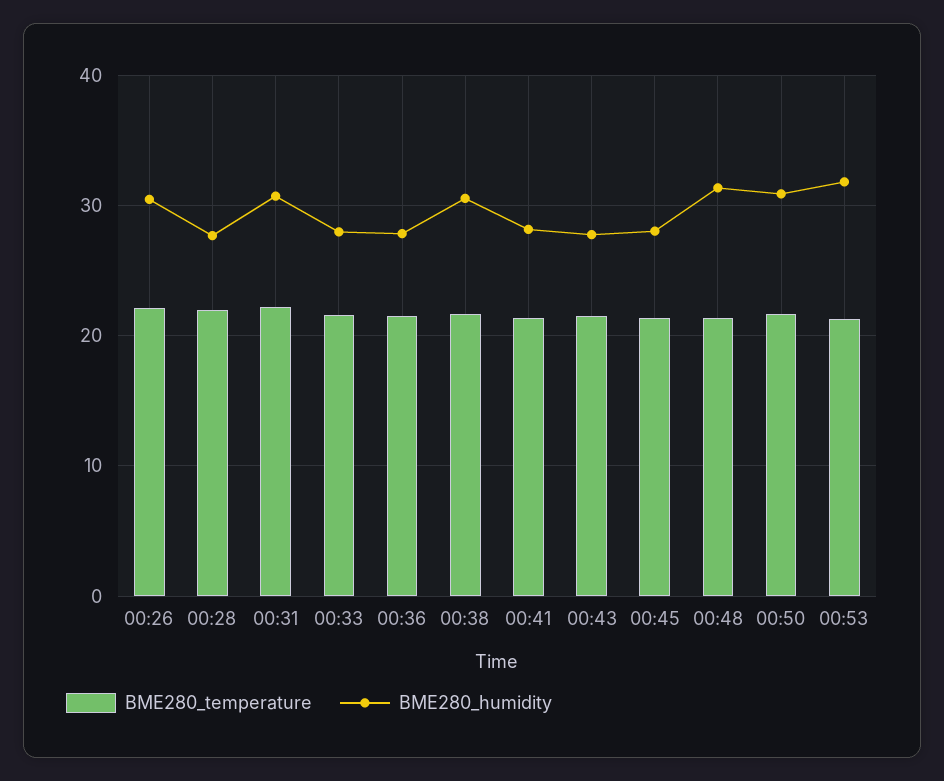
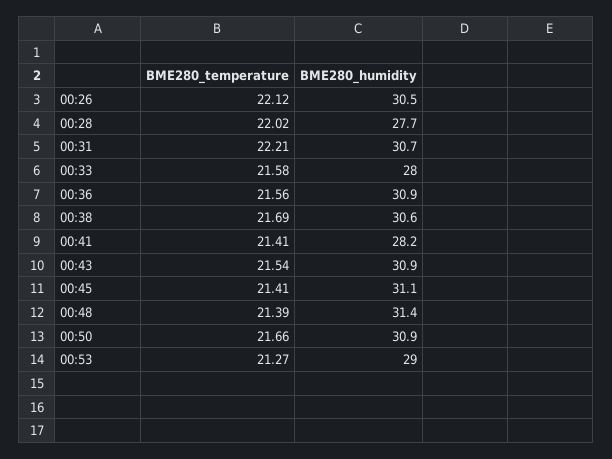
BME280_humidity, 00:36: 28 -> 30.9
BME280_humidity, 00:43: 28 -> 30.9
BME280_humidity, 00:45: 28 -> 31.1
BME280_humidity, 00:53: 32 -> 29

